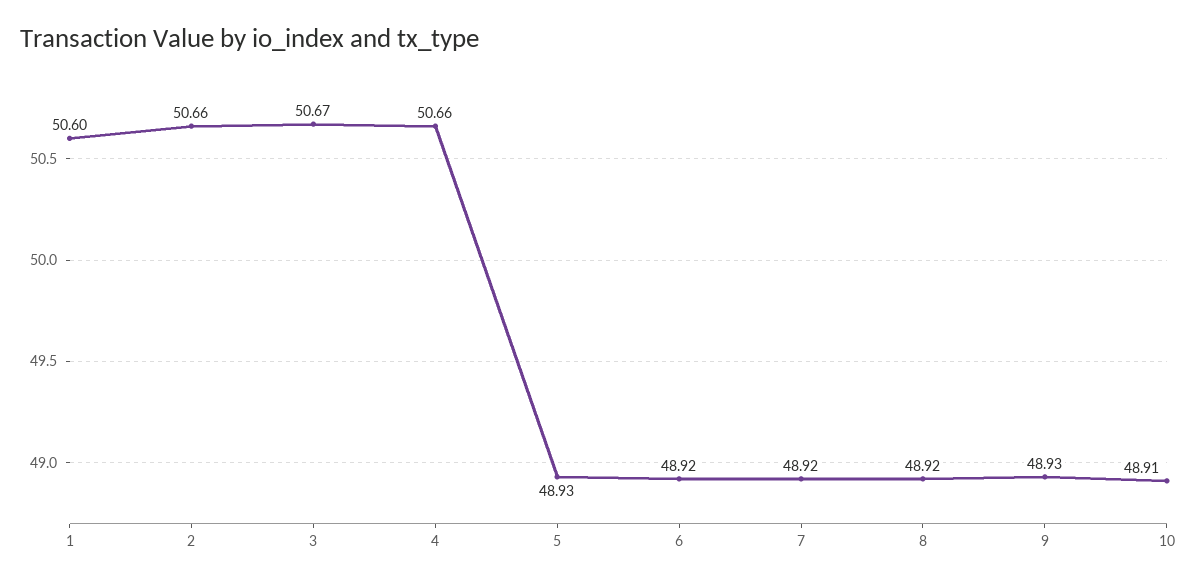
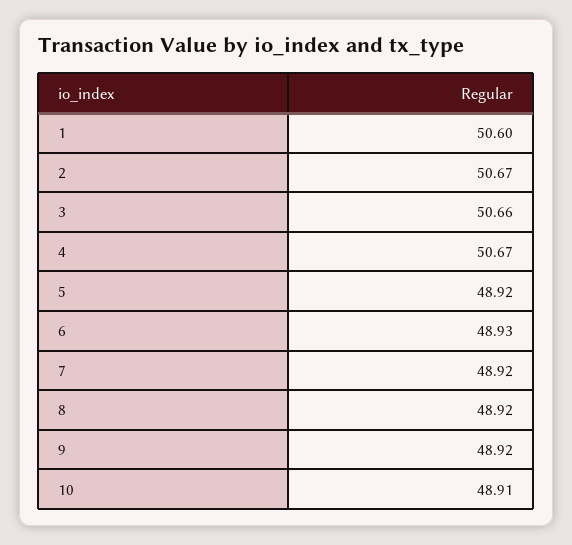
2: 50.66 -> 50.67
3: 50.67 -> 50.66
4: 50.66 -> 50.67
5: 48.93 -> 48.92
6: 48.92 -> 48.93
9: 48.93 -> 48.92

